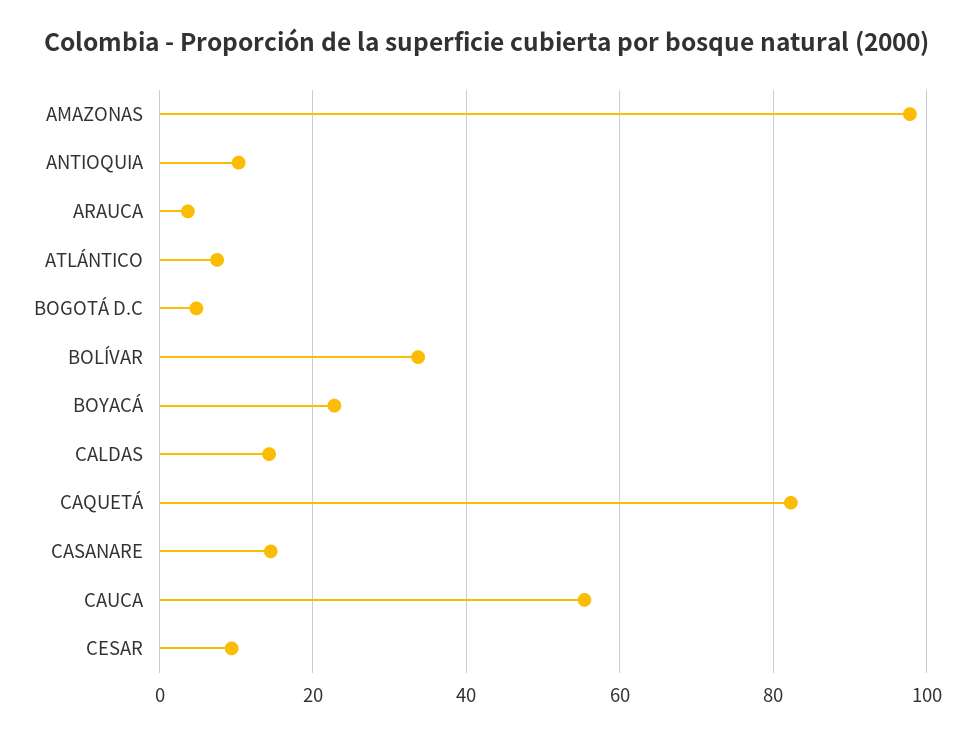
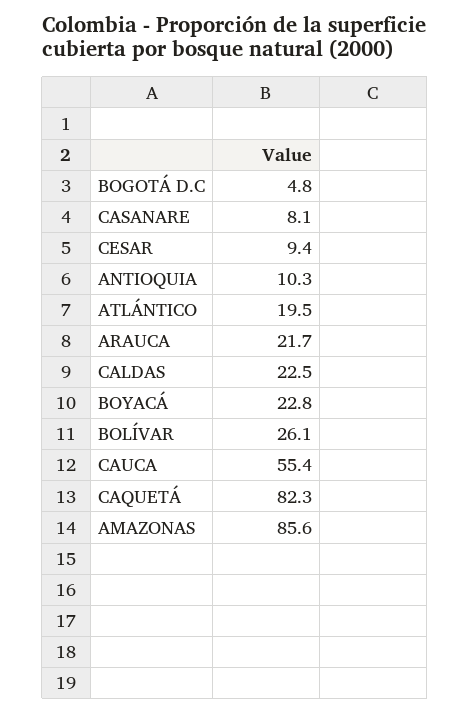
AMAZONAS: 98 -> 85.6
ARAUCA: 4 -> 21.7
ATLÁNTICO: 8 -> 19.5
BOLÍVAR: 34 -> 26.1
CALDAS: 14 -> 22.5
CASANARE: 14 -> 8.1

